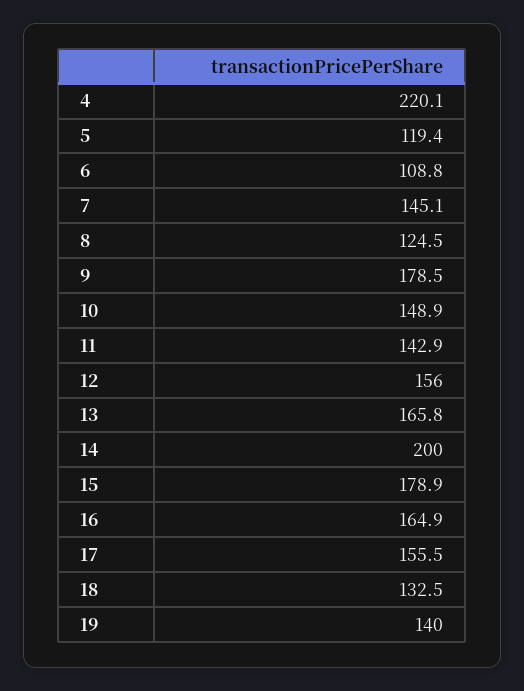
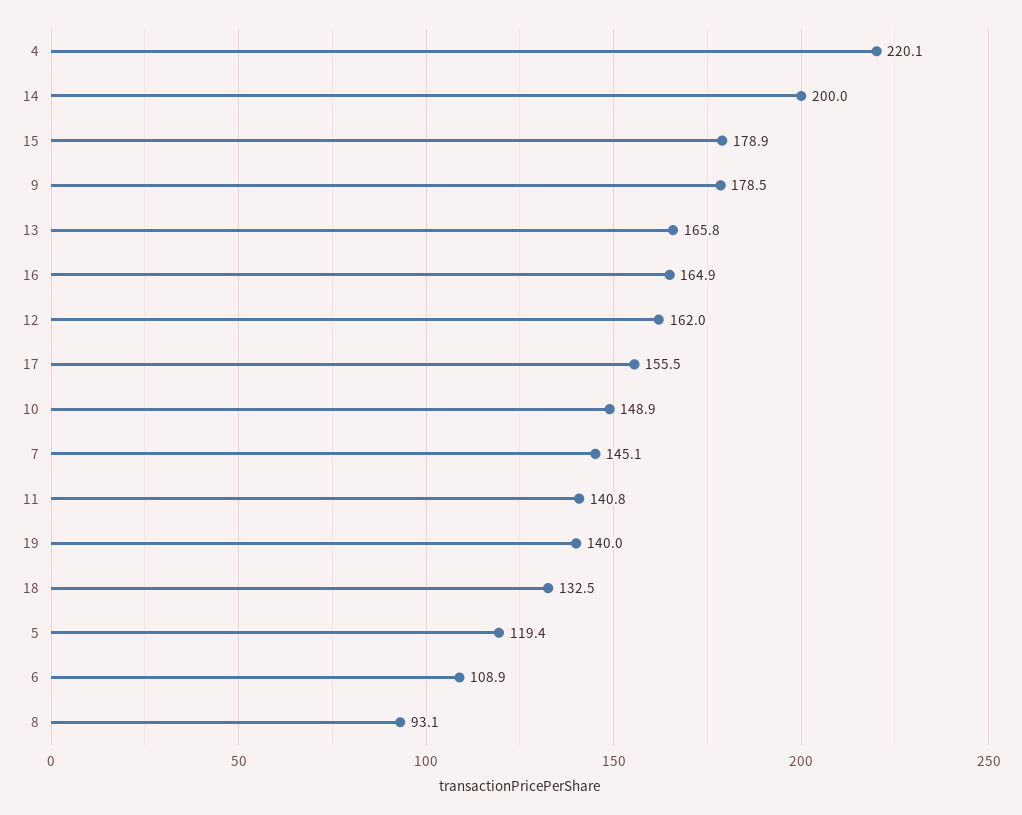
6: 108.8 -> 108.9
8: 124.5 -> 93.1
11: 142.9 -> 140.8
12: 156 -> 162

